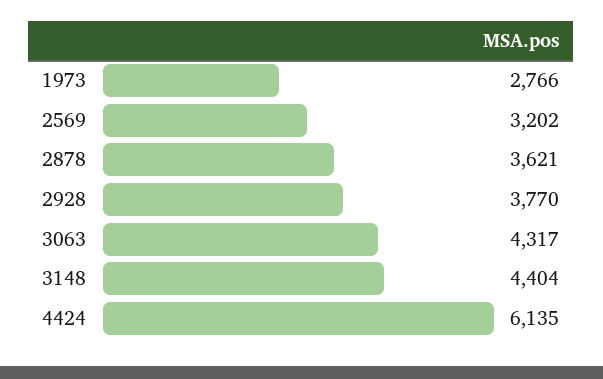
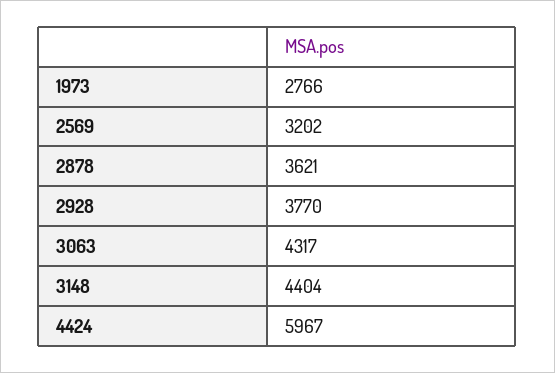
4424: 6135 -> 5967

